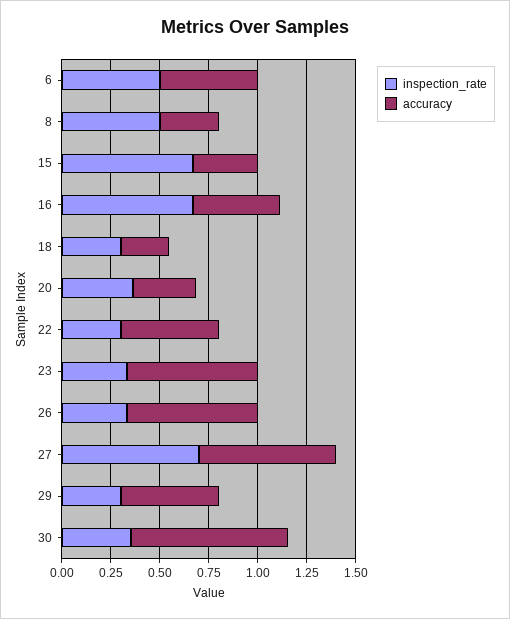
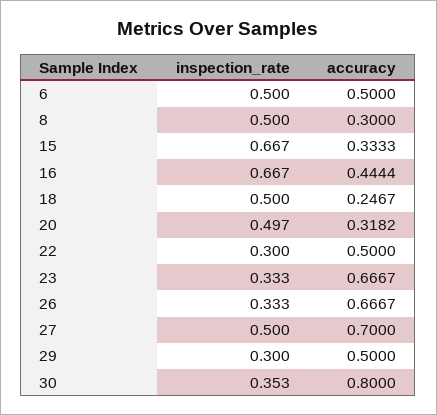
inspection_rate, 18: 0.3 -> 0.5
inspection_rate, 20: 0.35 -> 0.497
inspection_rate, 27: 0.7 -> 0.5

